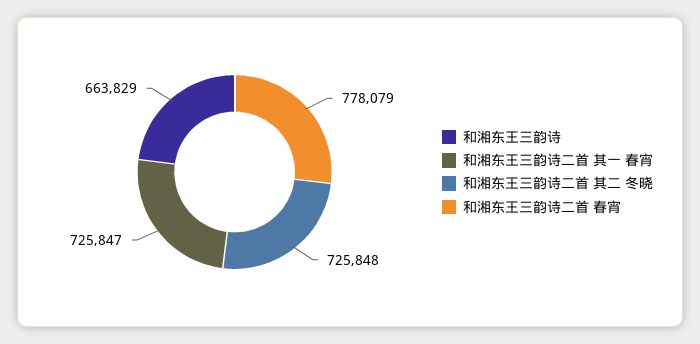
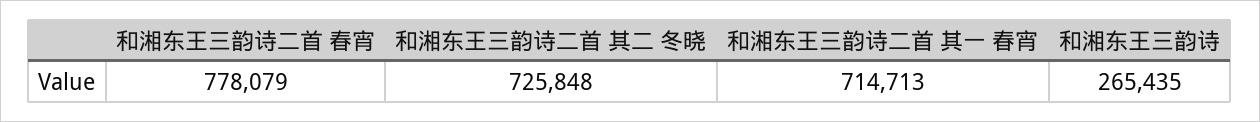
和湘东王三韵诗: 663829 -> 265435
和湘东王三韵诗二首 其一 春宵: 725847 -> 714713

